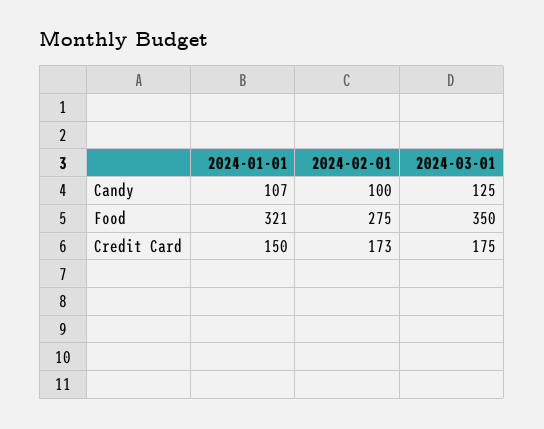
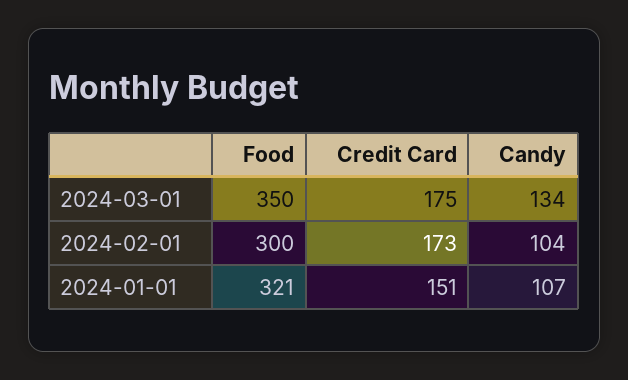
2024-02-01, Candy: 100 -> 104
2024-03-01, Candy: 125 -> 134
2024-02-01, Food: 275 -> 300
2024-01-01, Credit Card: 150 -> 151

